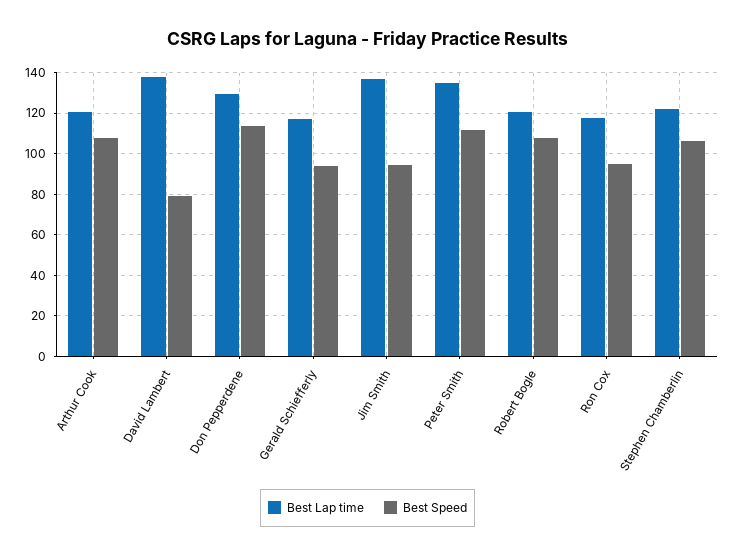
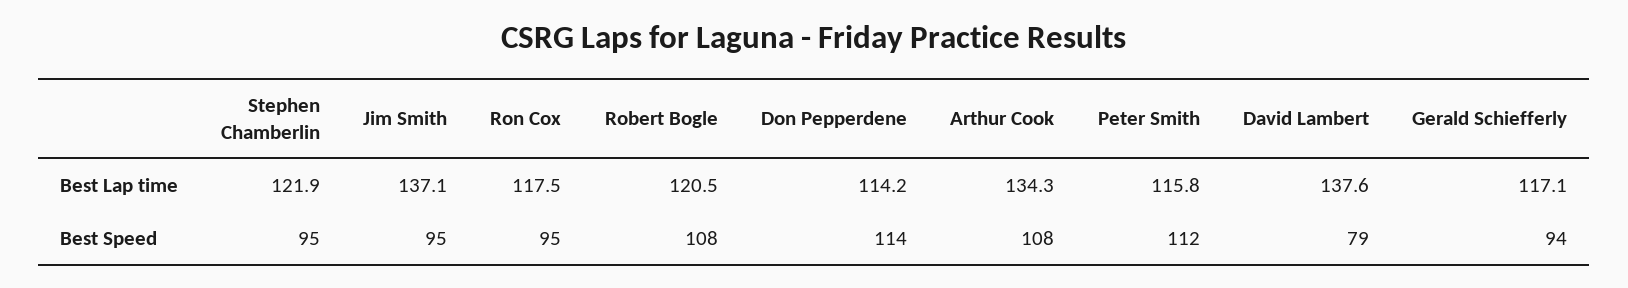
Best Lap time, Arthur Cook: 120 -> 134.3
Best Lap time, Don Pepperdene: 130 -> 114.2
Best Lap time, Peter Smith: 135 -> 115.8
Best Speed, Stephen Chamberlin: 105 -> 95

